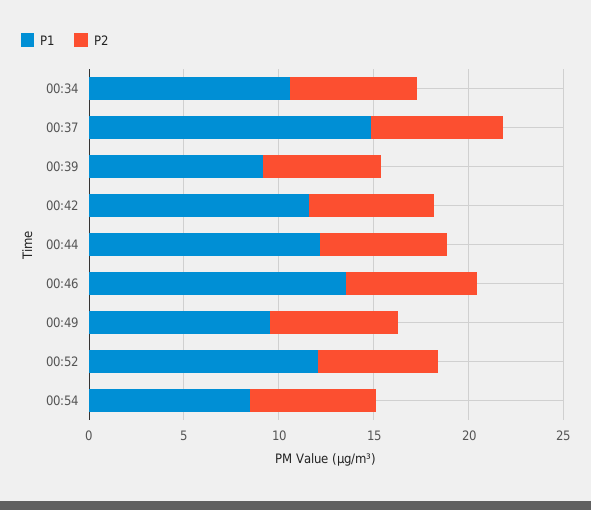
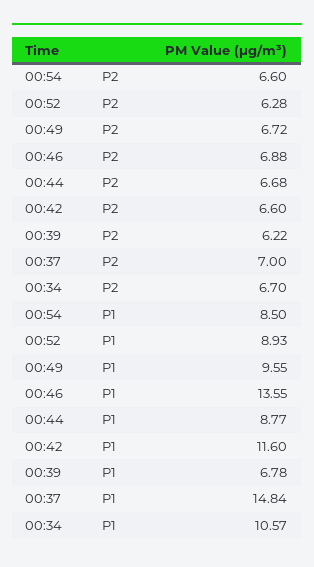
P1, 00:39: 9 -> 6.78
P1, 00:44: 12 -> 8.77
P1, 00:52: 12 -> 8.93

